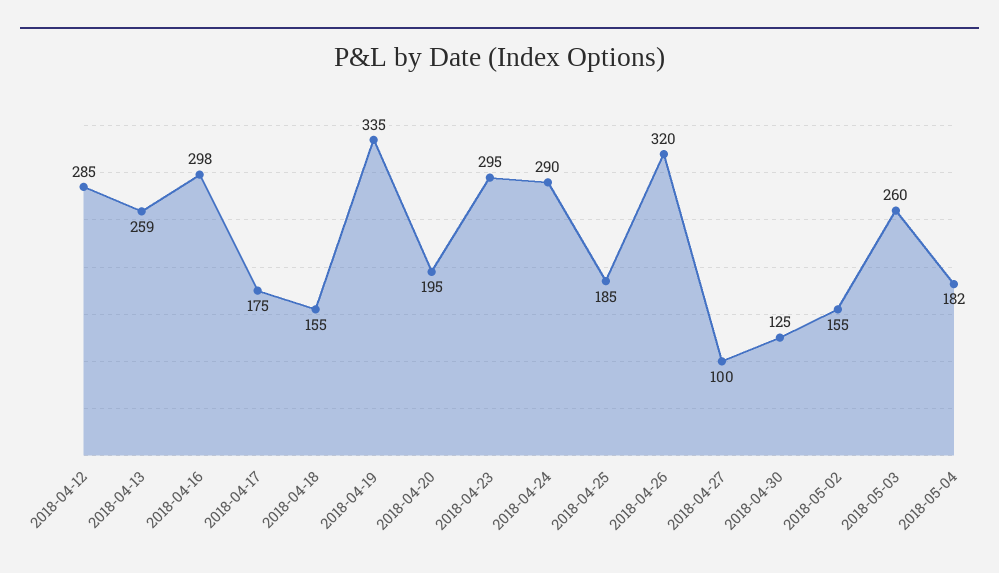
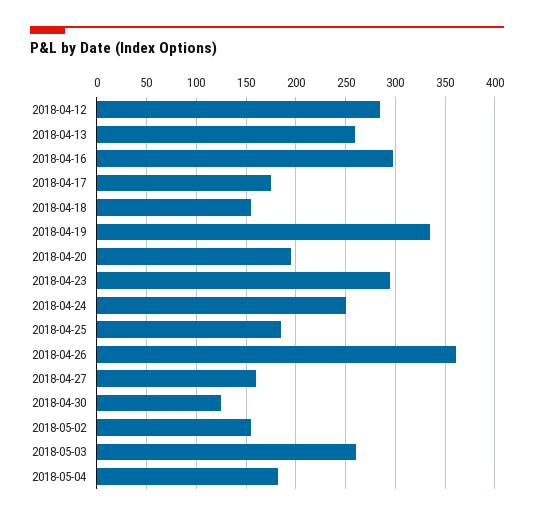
2018-04-24: 290 -> 250
2018-04-26: 320 -> 360
2018-04-27: 100 -> 160

